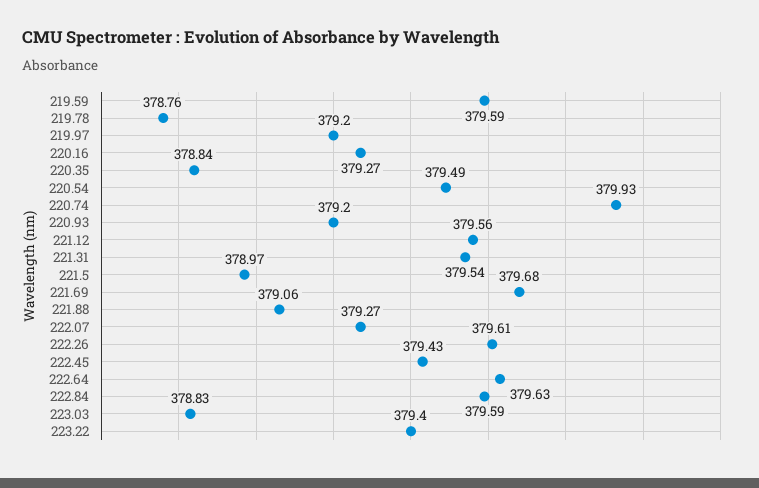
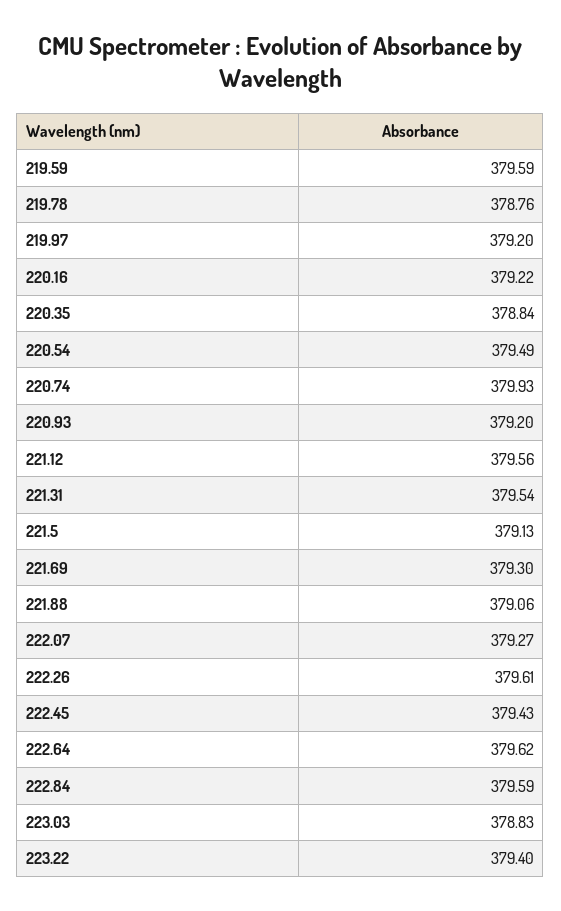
220.16: 379.27 -> 379.22
221.5: 378.97 -> 379.13
221.69: 379.68 -> 379.3
222.64: 379.63 -> 379.62

